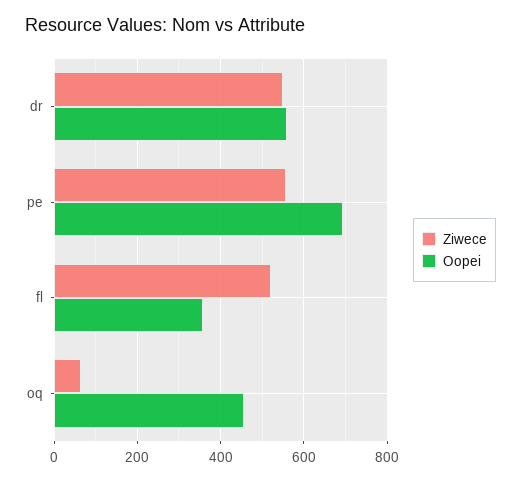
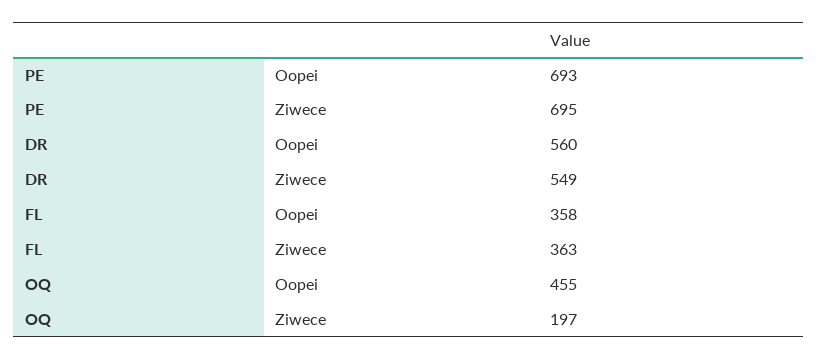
Ziwece, pe: 560 -> 695
Ziwece, fl: 520 -> 363
Ziwece, oq: 60 -> 197

